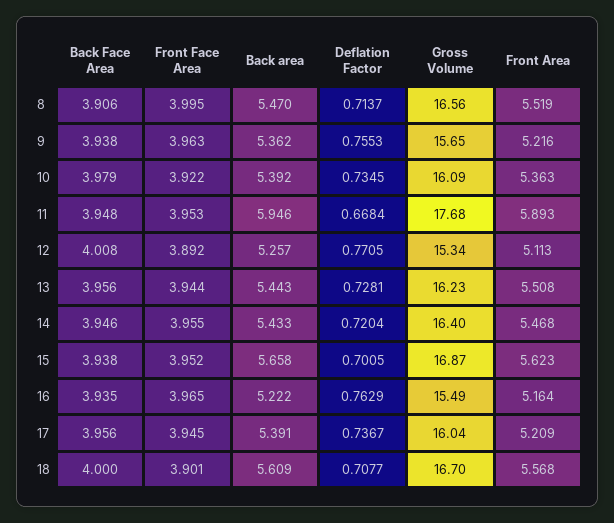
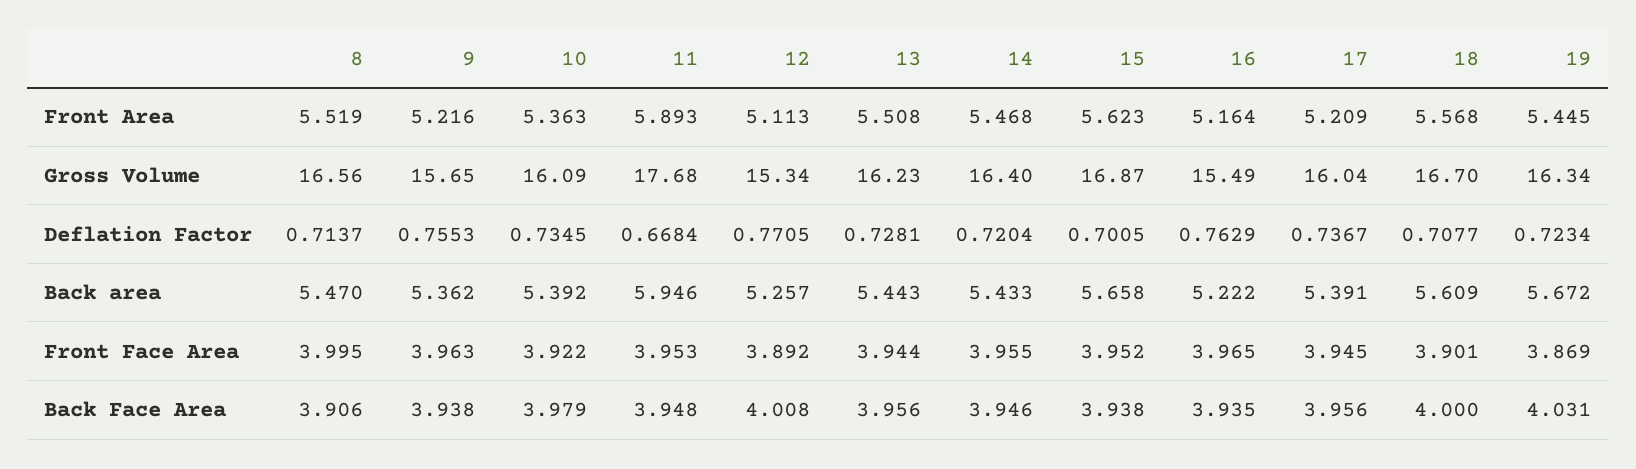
Front Area, 19: none -> 5.445
Gross Volume, 19: none -> 16.34
Deflation Factor, 19: none -> 0.7234
Back area, 19: none -> 5.672
Front Face Area, 19: none -> 3.869
Back Face Area, 19: none -> 4.031

